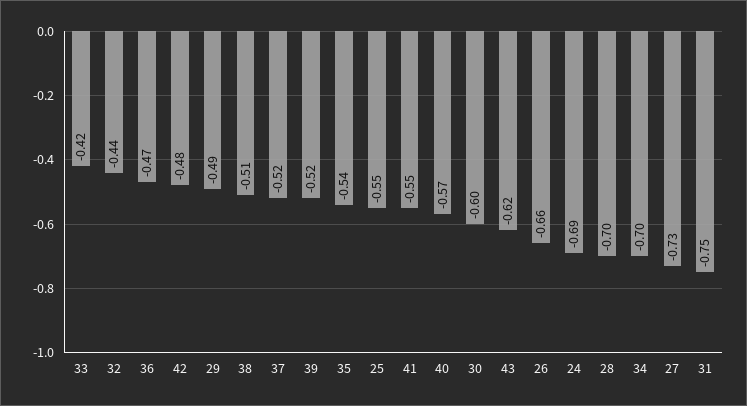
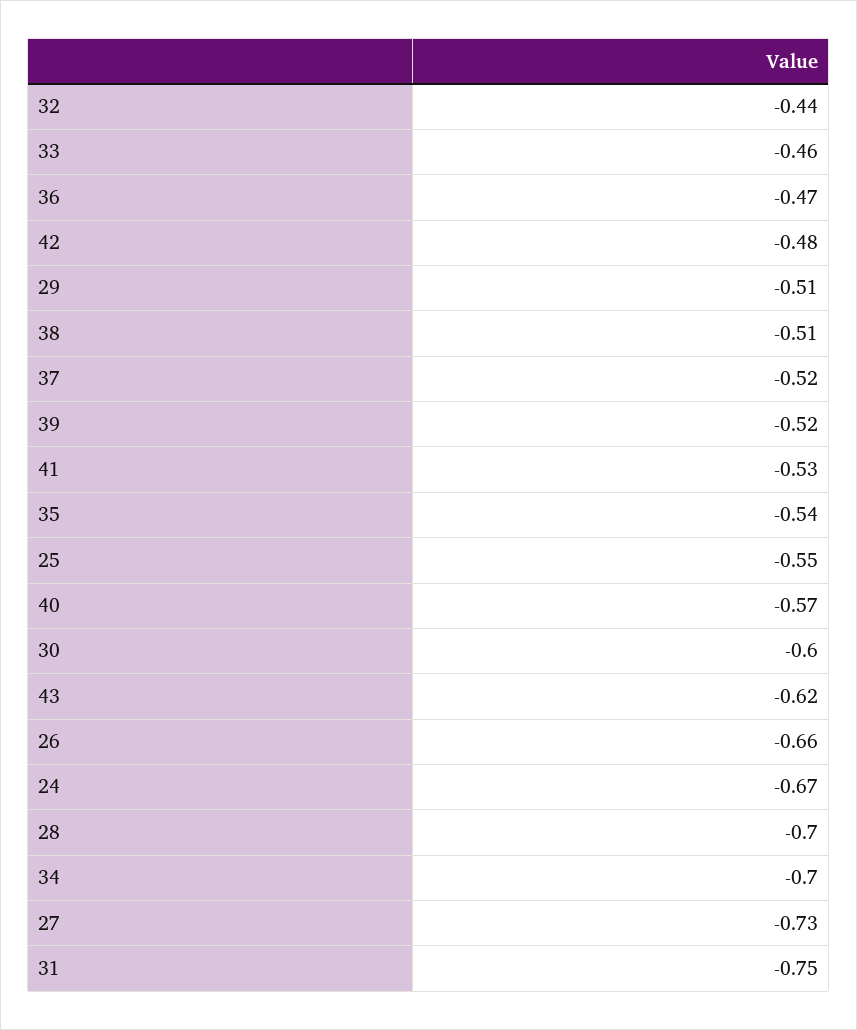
33: -0.42 -> -0.46
29: -0.49 -> -0.51
41: -0.55 -> -0.53
24: -0.69 -> -0.67

